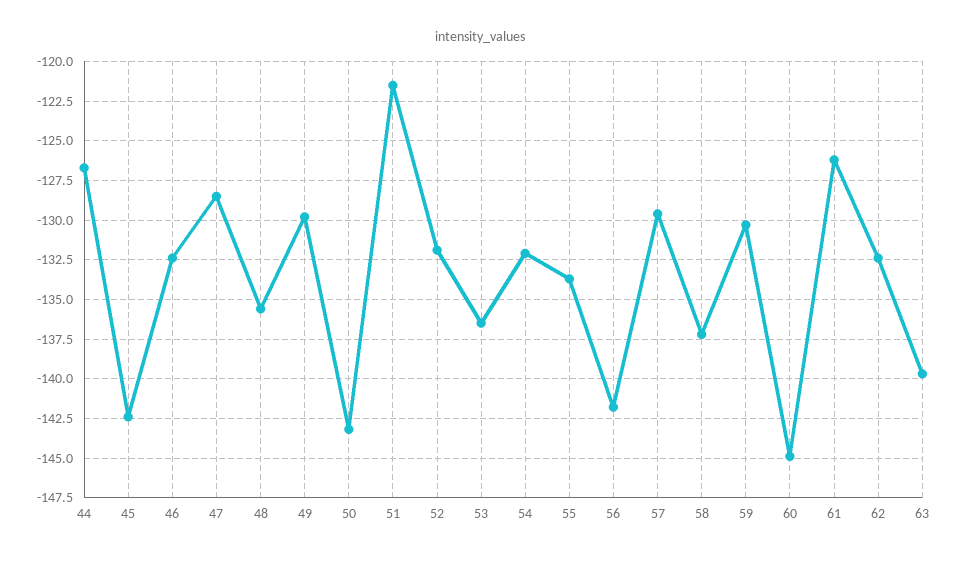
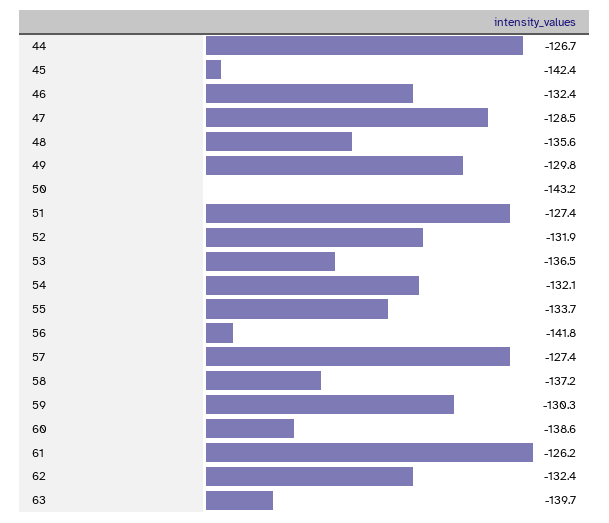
51: -121.5 -> -127.4
57: -129.5 -> -127.4
60: -145 -> -138.6

